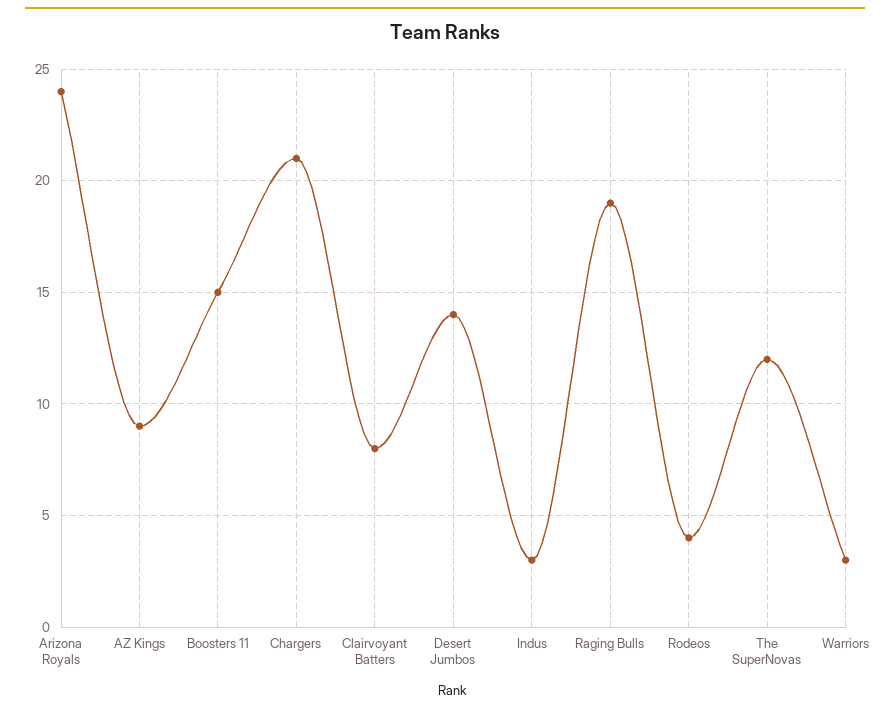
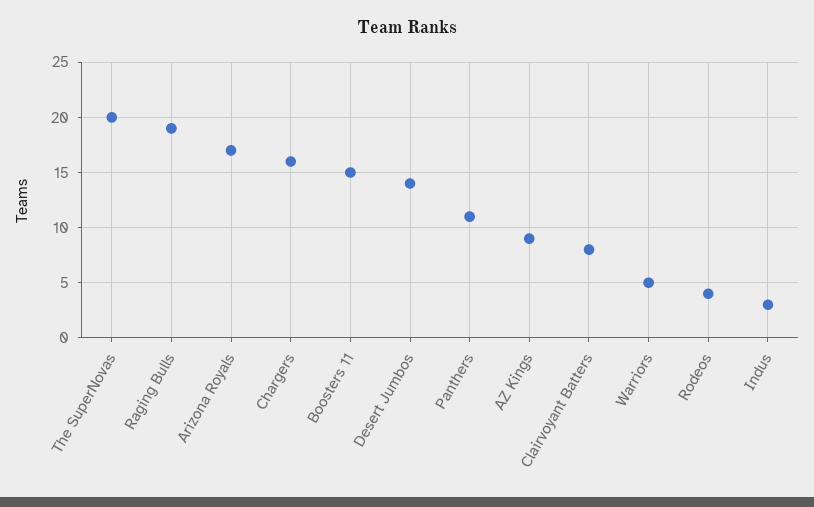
Arizona Royals: 24 -> 17
Chargers: 21 -> 16
The SuperNovas: 12 -> 20
Warriors: 3 -> 5
Panthers: none -> 11

